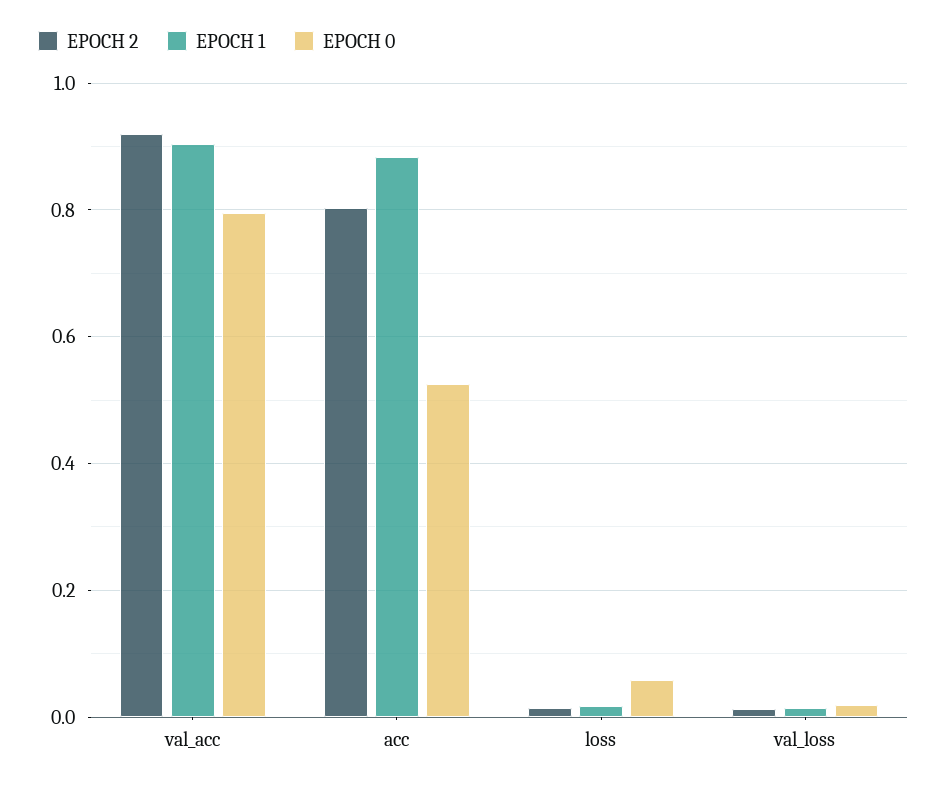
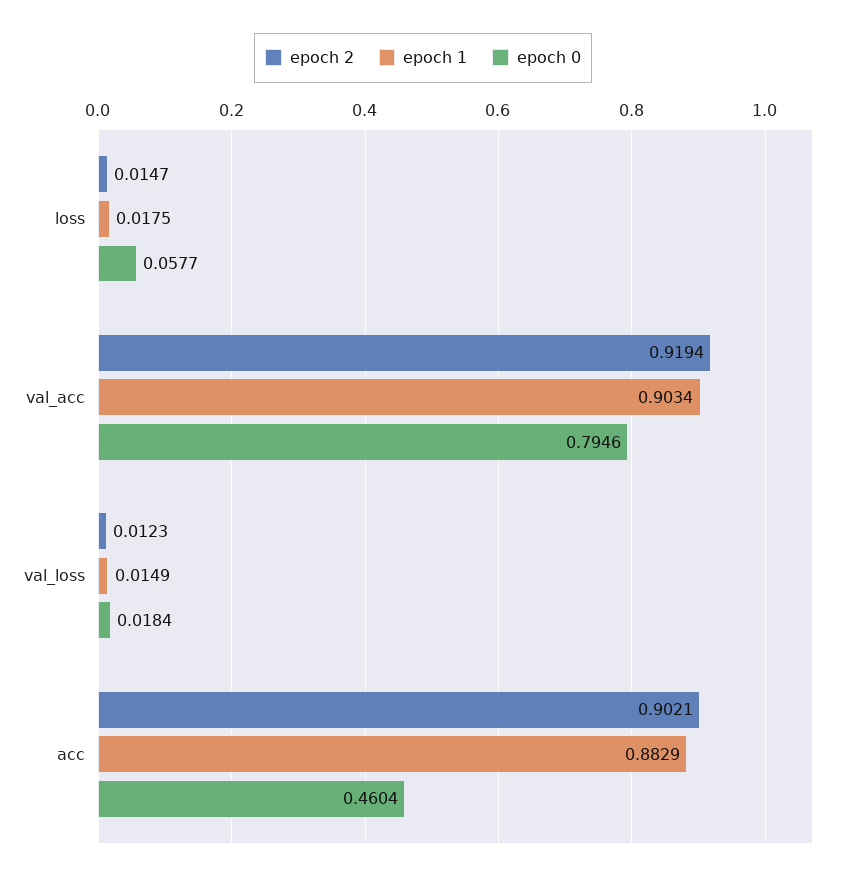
EPOCH 2, acc: 0.8 -> 0.9021
EPOCH 0, acc: 0.52 -> 0.4604

